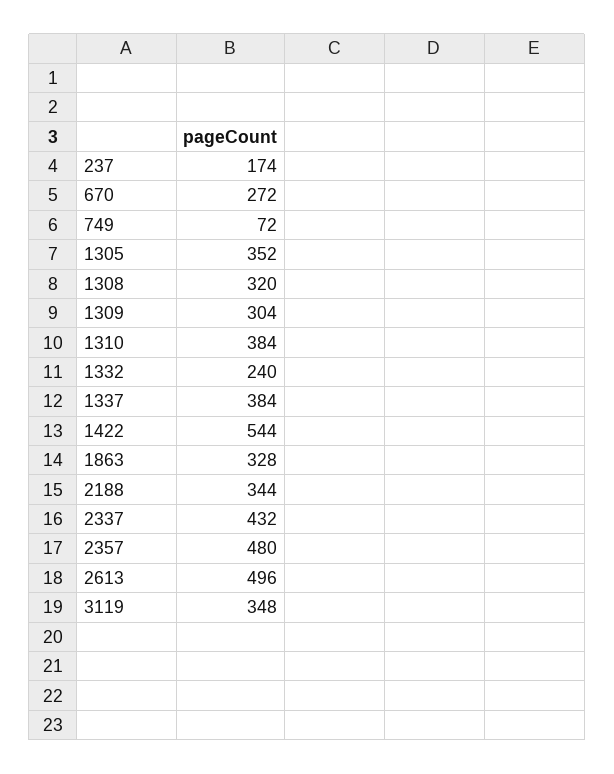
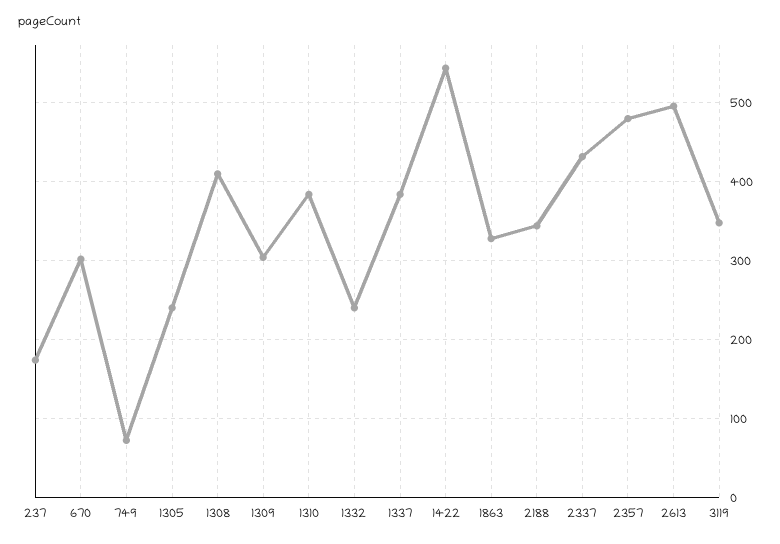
670: 272 -> 300
1305: 352 -> 240
1308: 320 -> 410

